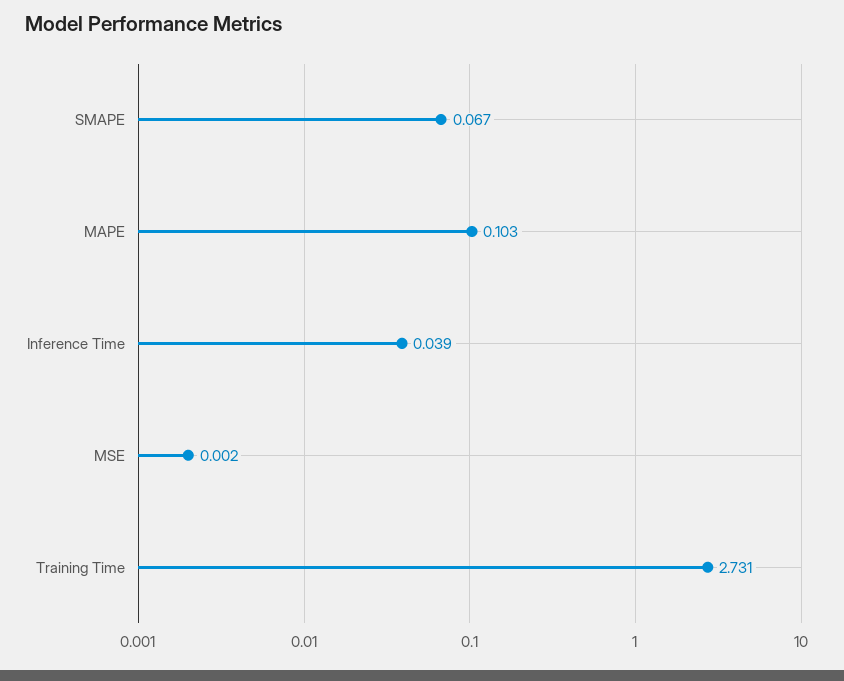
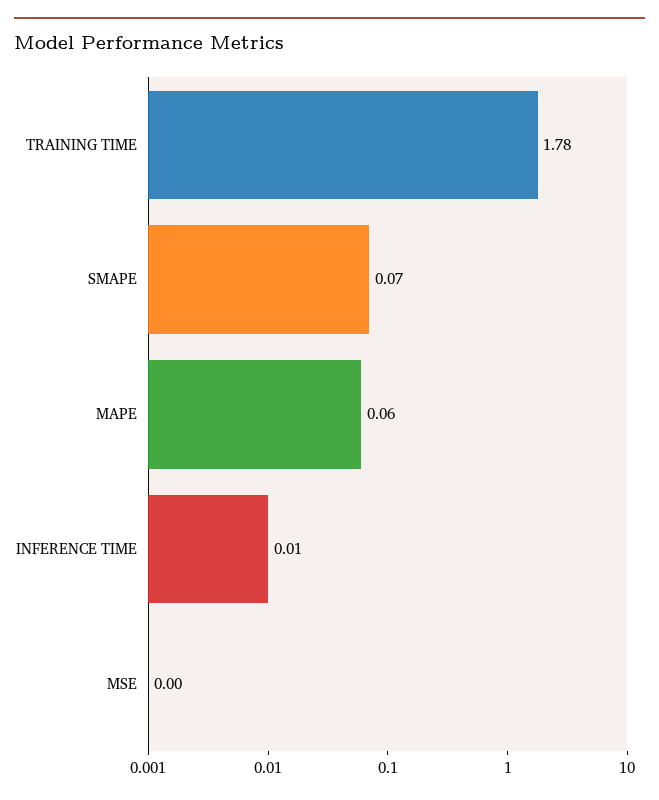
MAPE: 0.103 -> 0.06
Inference Time: 0.039 -> 0.01
Training Time: 2.731 -> 1.78

